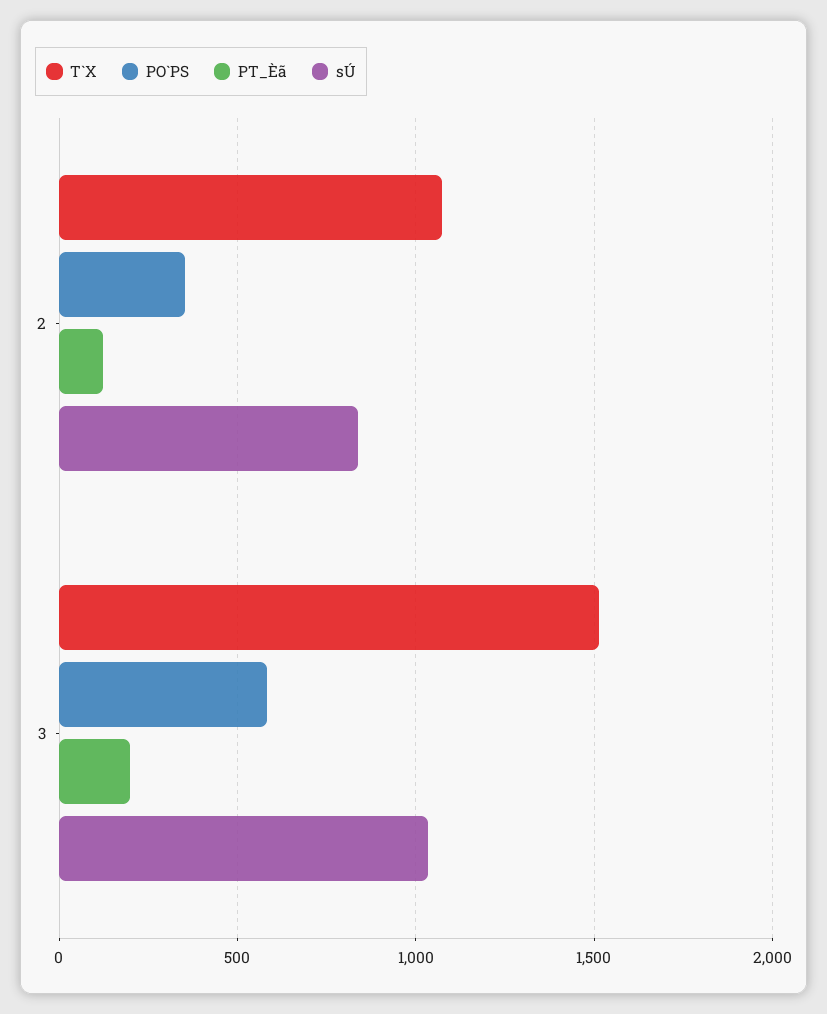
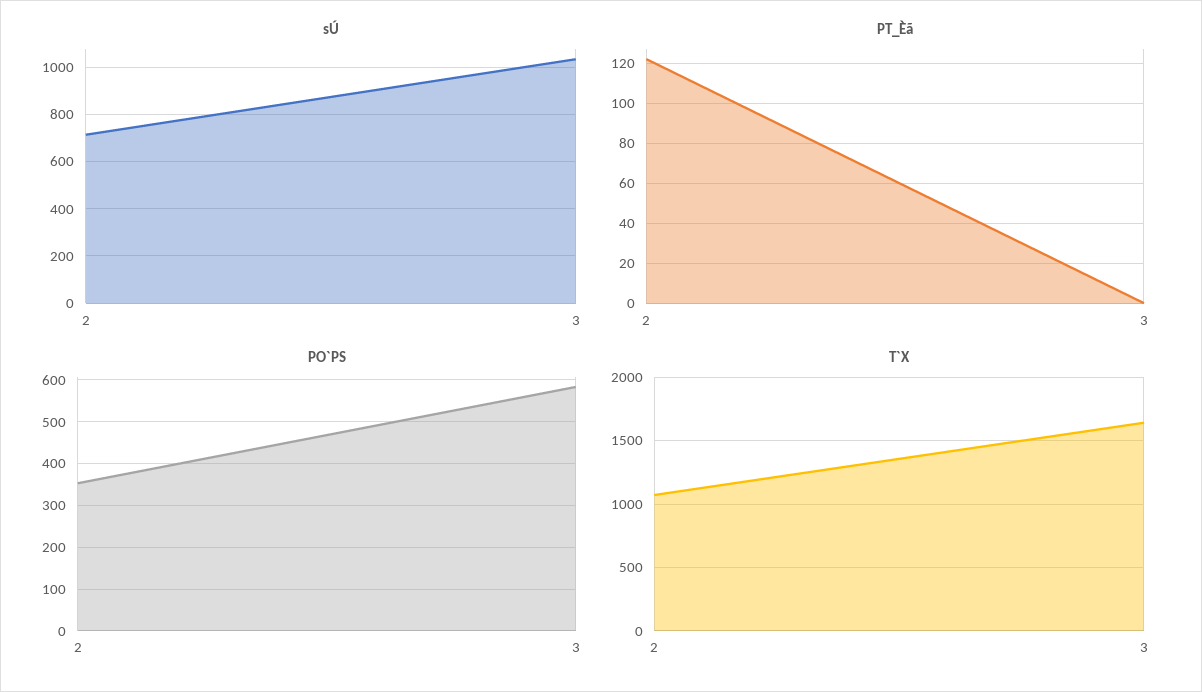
sÚ, 2: 850 -> 700
T`X, 3: 1500 -> 1650
PT_Èã, 3: 200 -> 0

